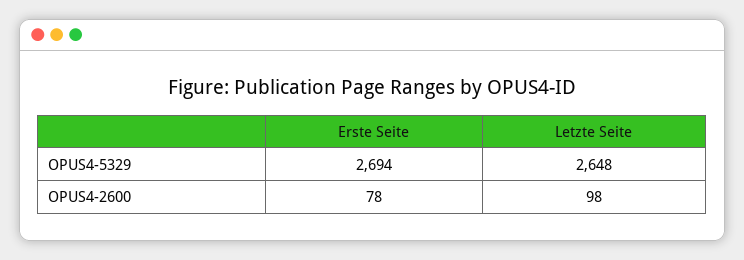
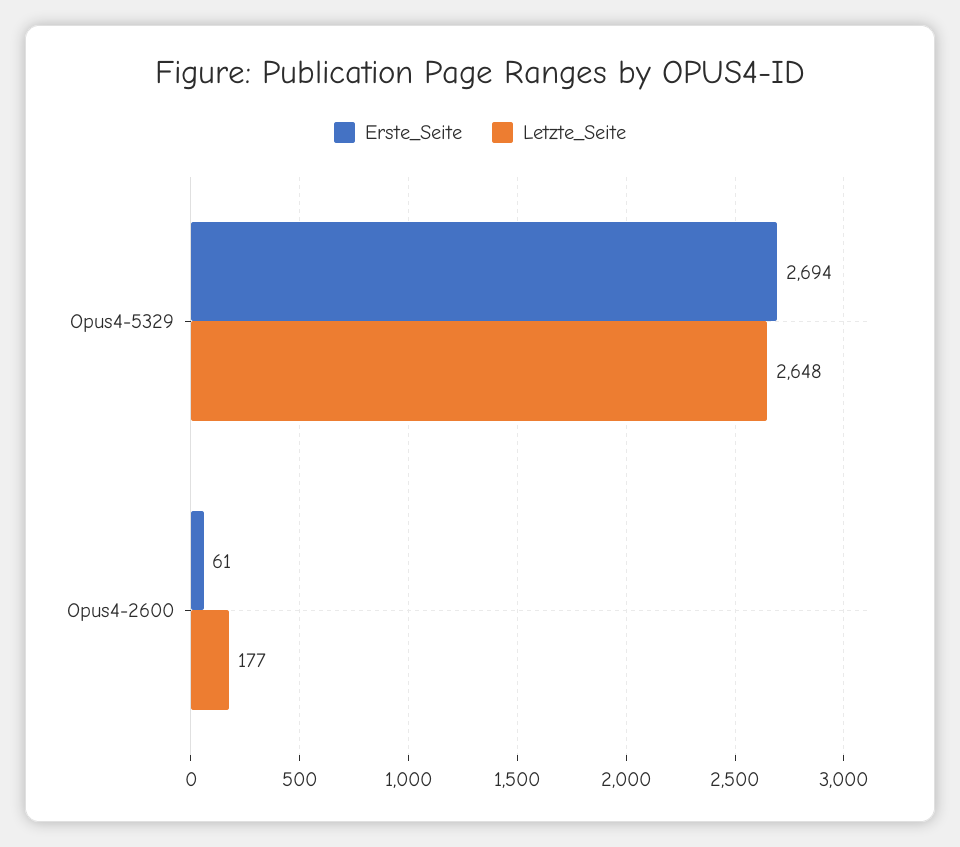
Erste Seite, OPUS4-2600: 78 -> 61
Letzte Seite, OPUS4-2600: 98 -> 177

